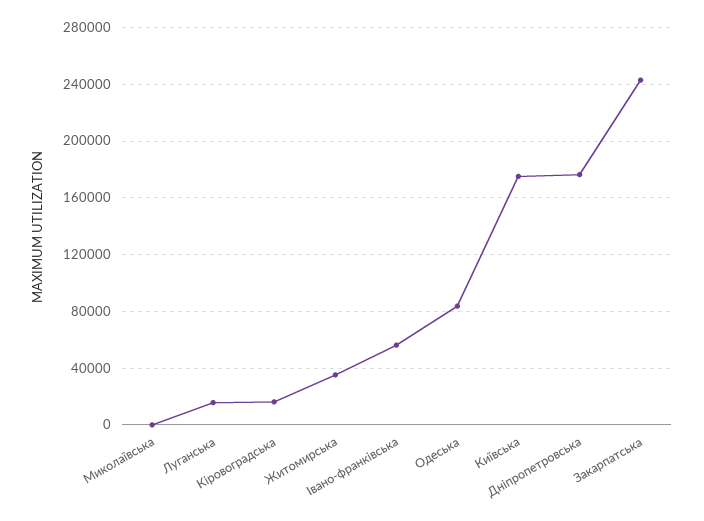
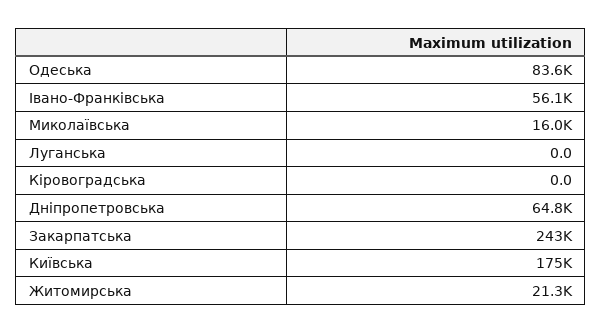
Миколаївська: 0 -> 16000
Луганська: 15000 -> 0
Кіровоградська: 15000 -> 0
Житомирська: 35000 -> 21300
Дніпропетровська: 175000 -> 64800

